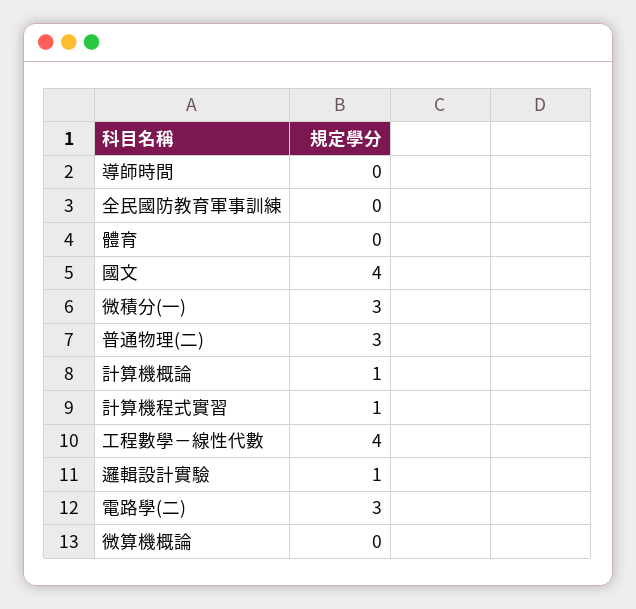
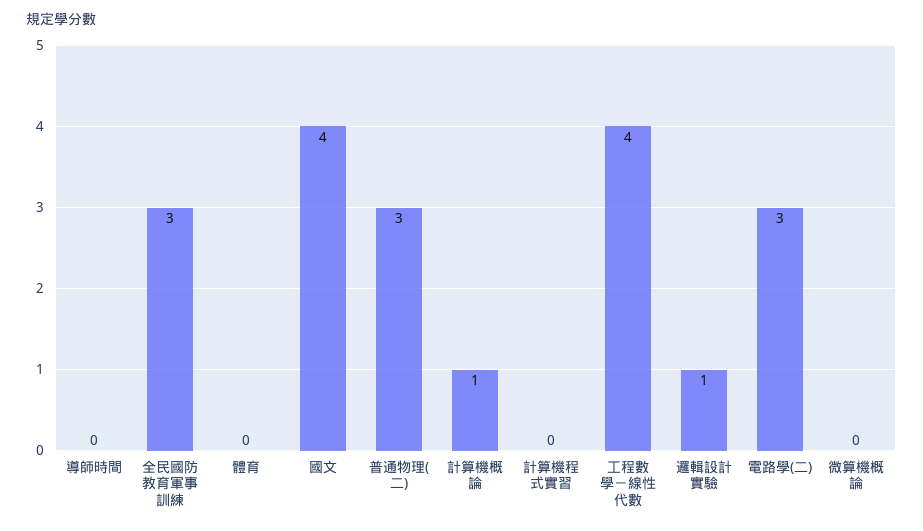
全民國防教育軍事訓練: 0 -> 3
微積分(一): 3 -> none
計算機程式實習: 1 -> 0

